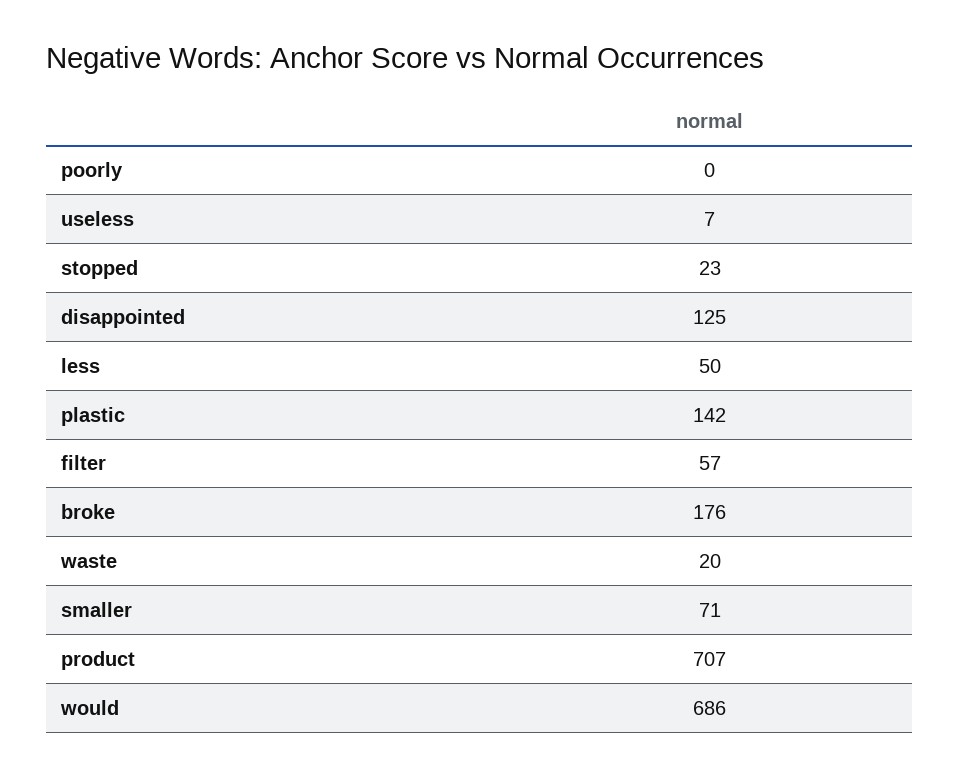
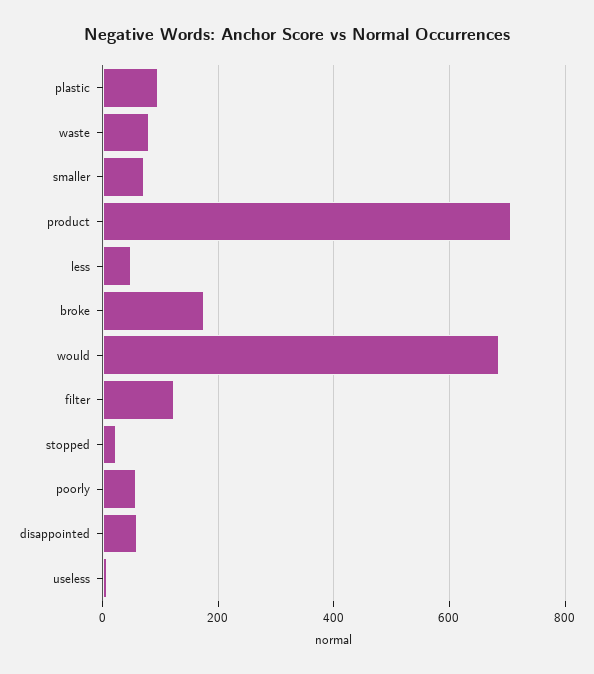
poorly: 0 -> 60
disappointed: 125 -> 60
plastic: 142 -> 100
filter: 57 -> 120
waste: 20 -> 80

